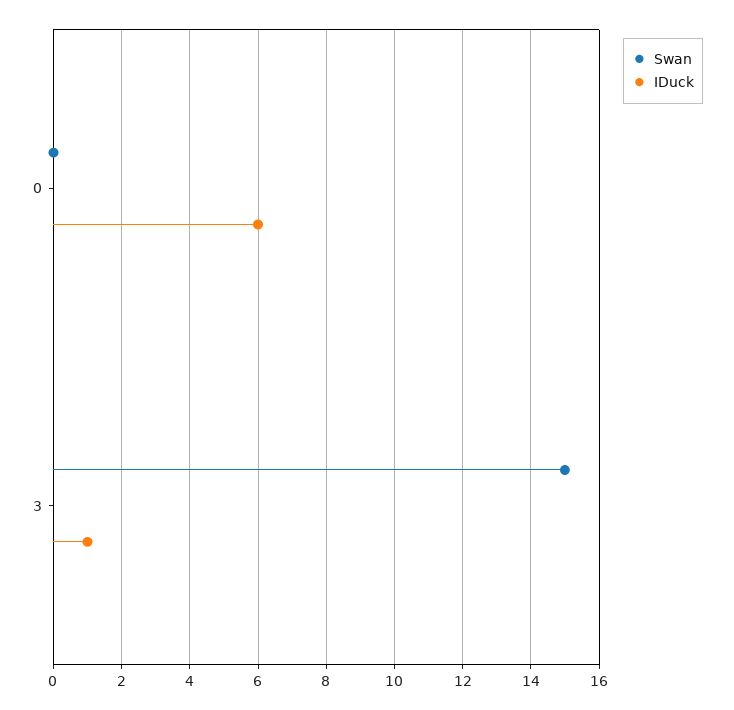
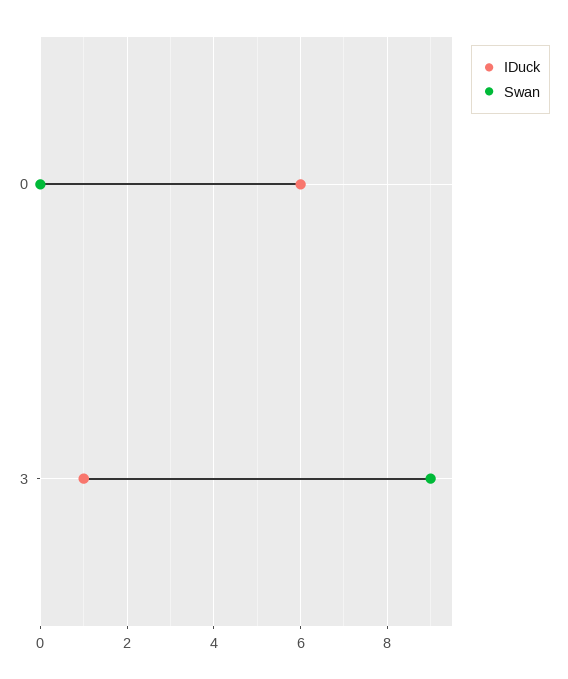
Swan, 3: 15 -> 9

